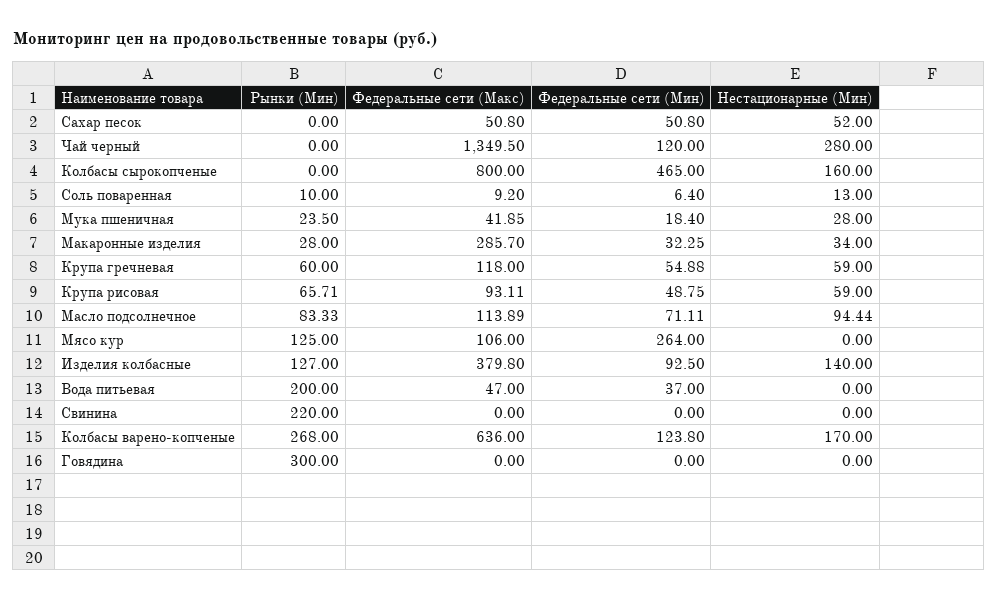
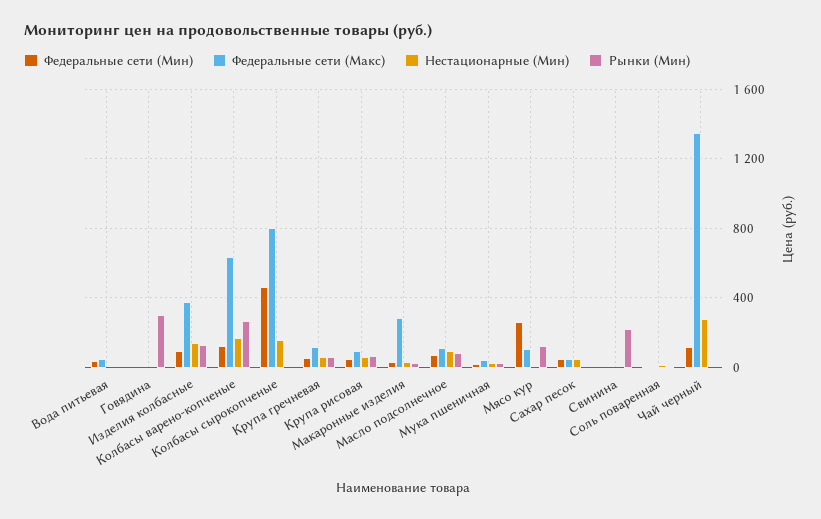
Рынки (Мин), Вода питьевая: 200 -> 0

